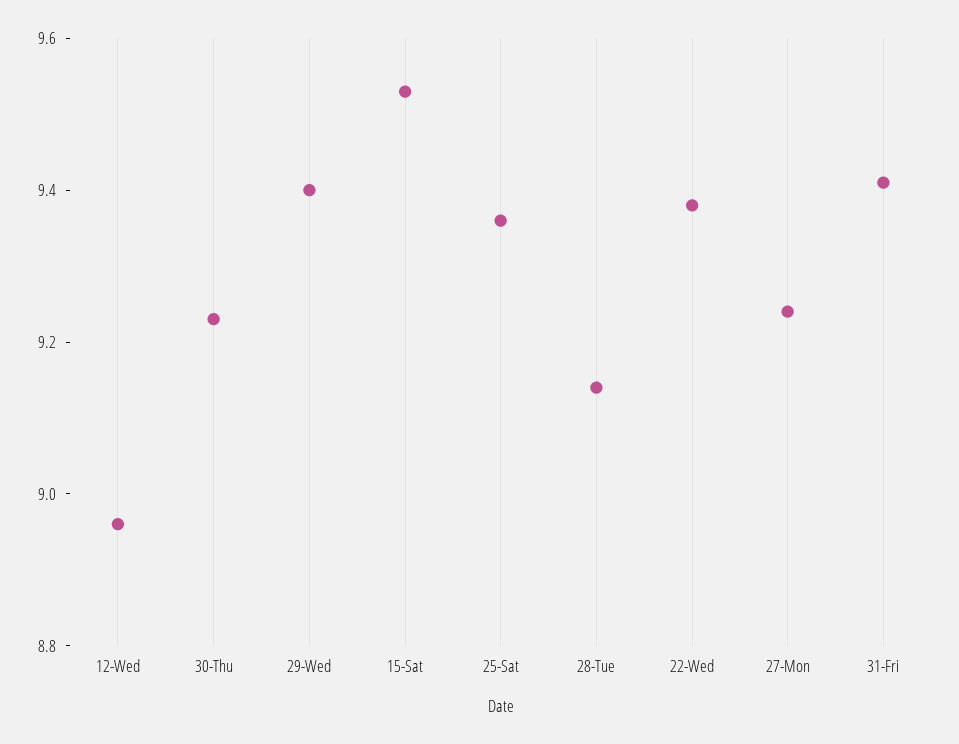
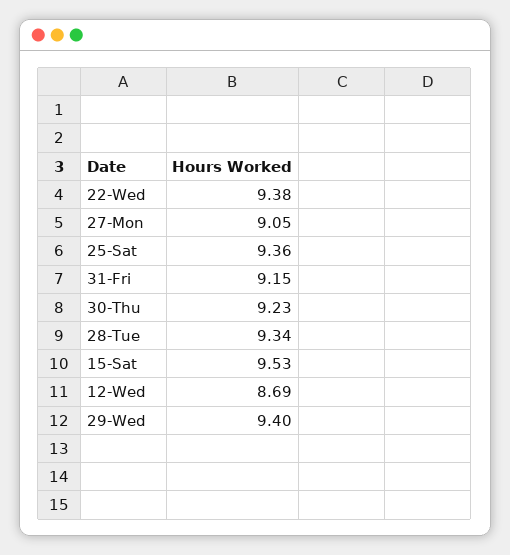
12-Wed: 8.95 -> 8.69
28-Tue: 9.15 -> 9.34
27-Mon: 9.25 -> 9.05
31-Fri: 9.4 -> 9.15

